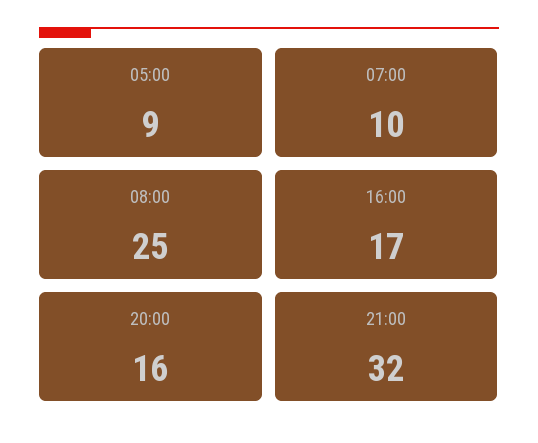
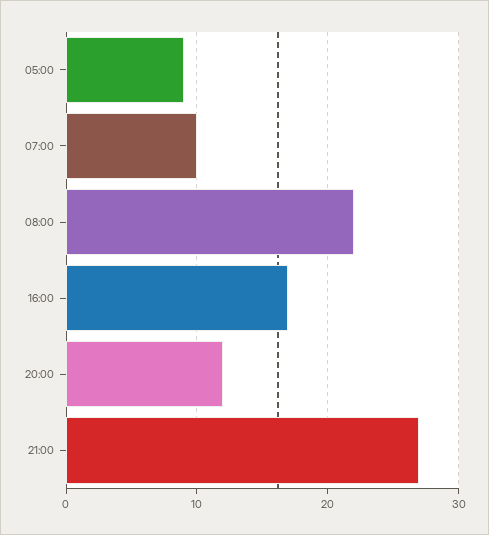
08:00: 25 -> 22
20:00: 16 -> 12
21:00: 32 -> 27

